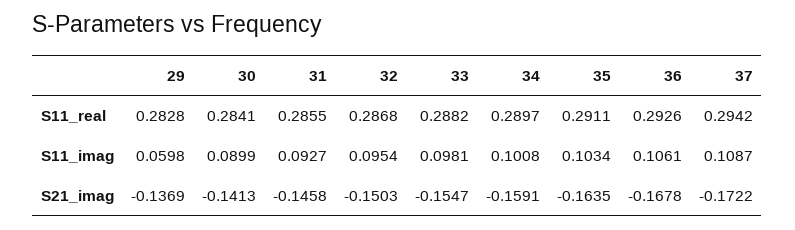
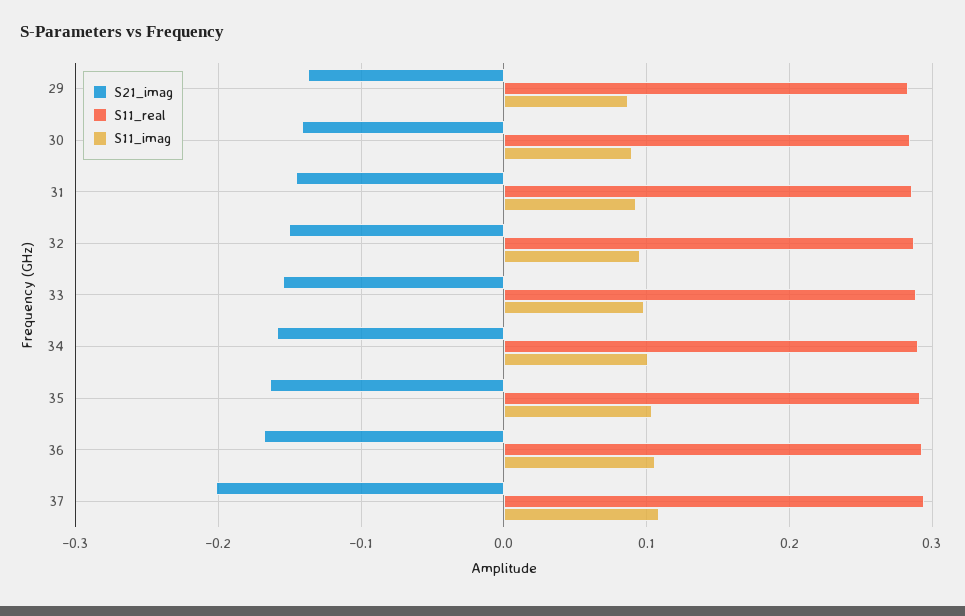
S11_imag, 29: 0.0598 -> 0.09
S21_imag, 37: -0.1722 -> -0.2

